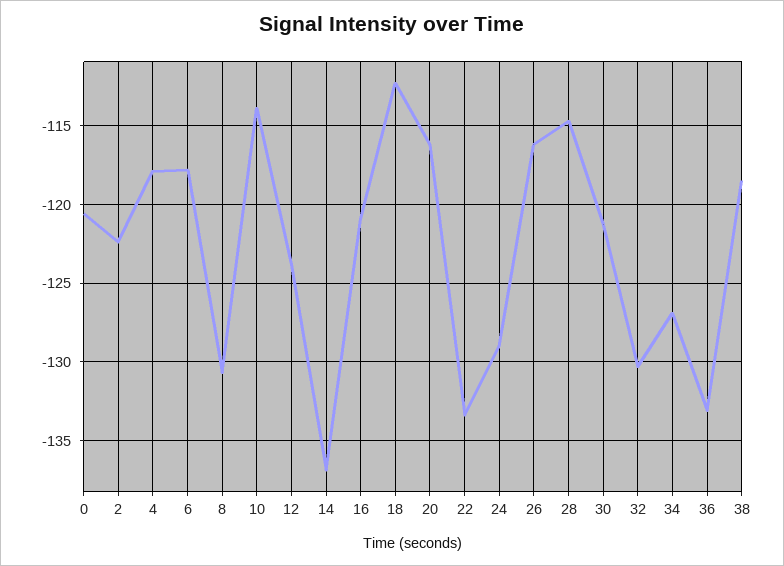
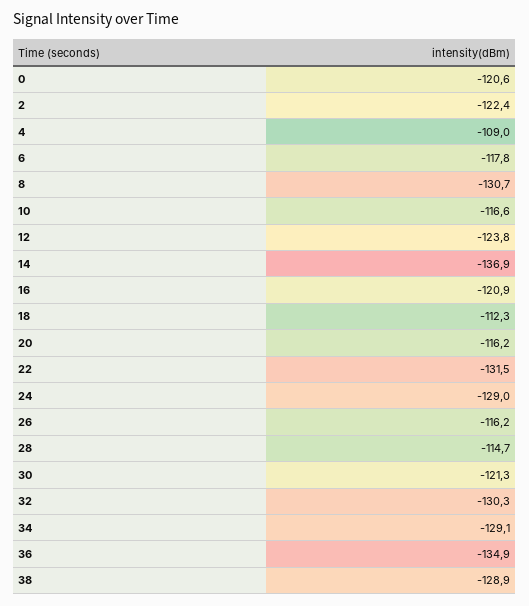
4: -118 -> -109
10: -114 -> -116.6
22: -133.5 -> -131.5
34: -127 -> -129.1
36: -133 -> -134.9
38: -118.5 -> -128.9

